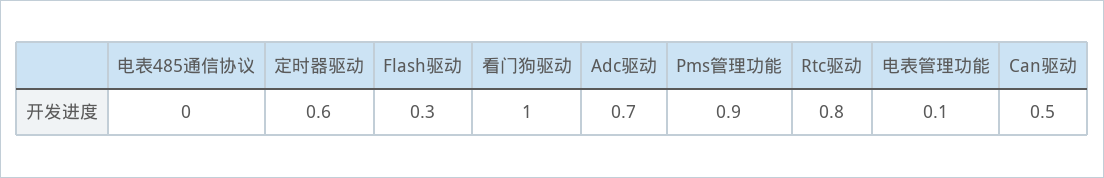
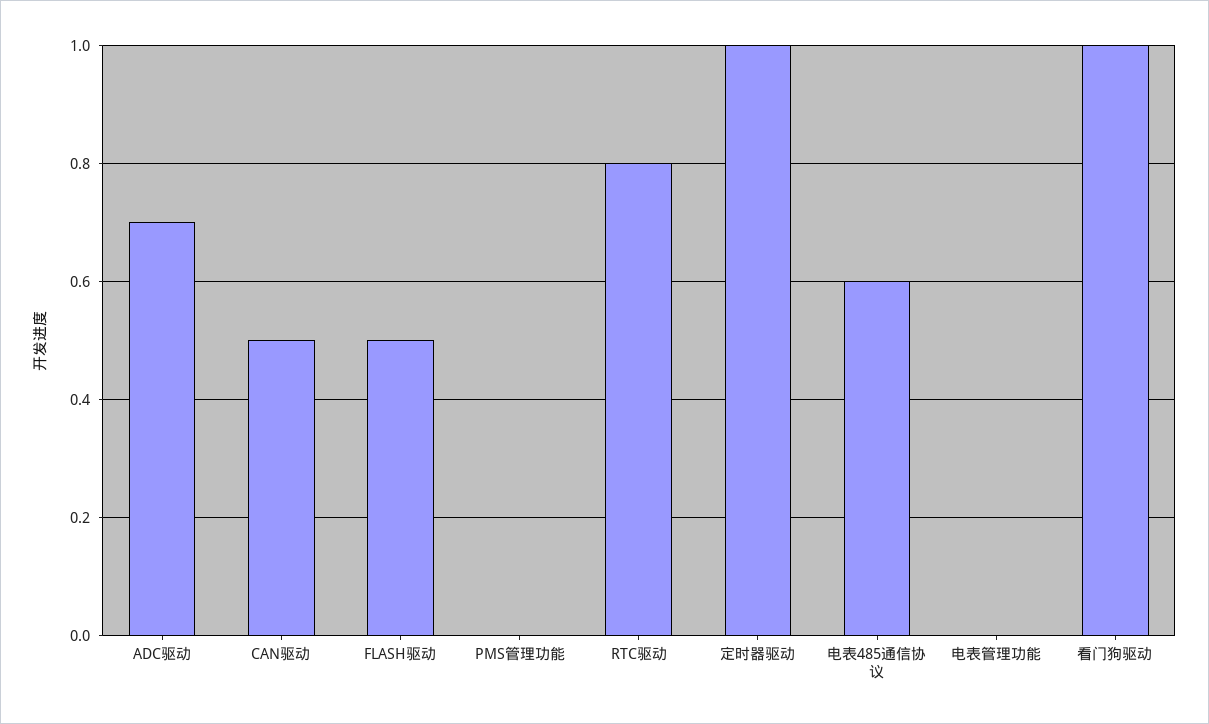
电表485通信协议: 0 -> 0.6
定时器驱动: 0.6 -> 1
Flash驱动: 0.3 -> 0.5
Pms管理功能: 0.9 -> 0
电表管理功能: 0.1 -> 0

